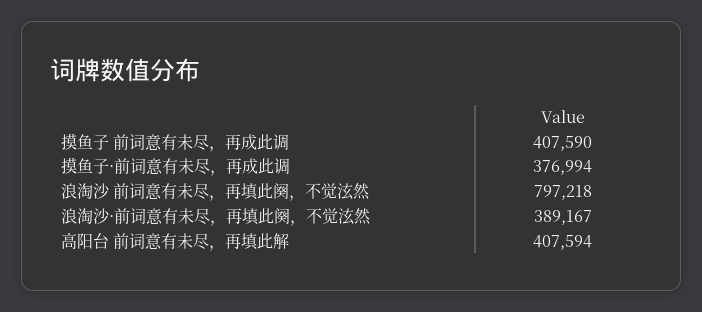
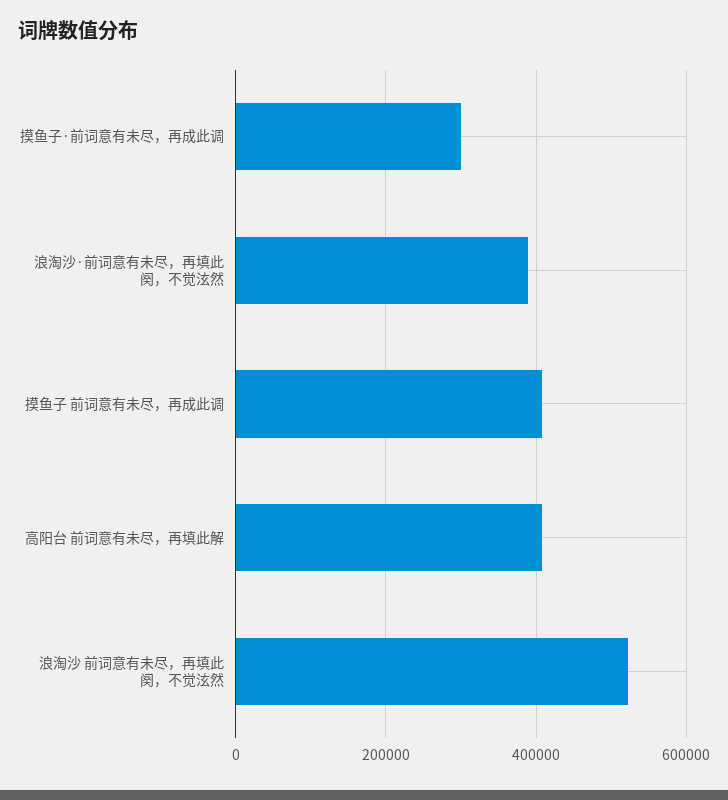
摸鱼子·前词意有未尽，再成此调: 376994 -> 300000
浪淘沙 前词意有未尽，再填此阕，不觉泫然: 797218 -> 520000

